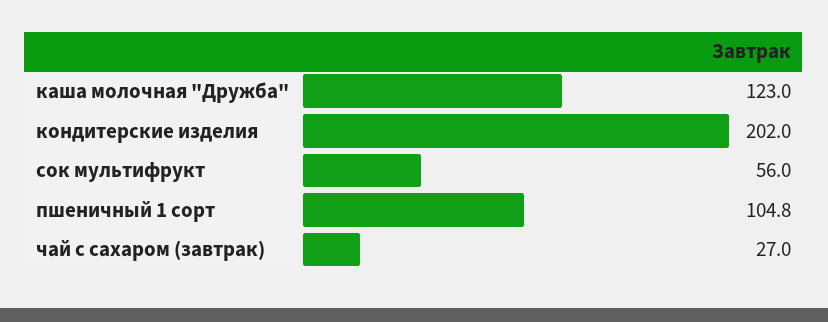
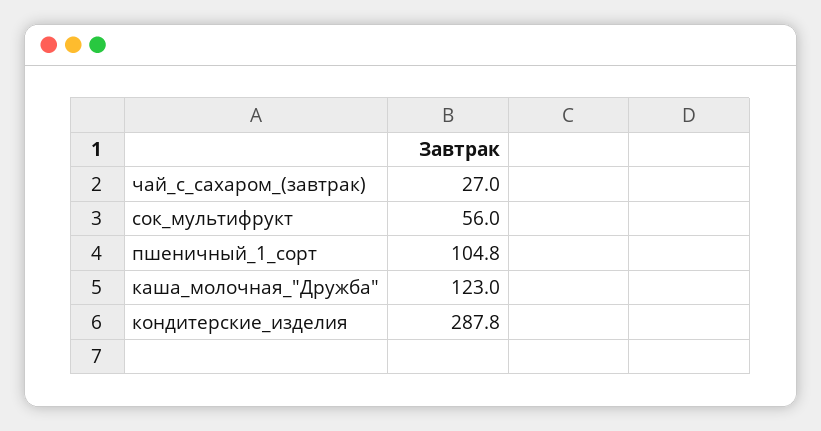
кондитерские изделия: 202 -> 287.8

